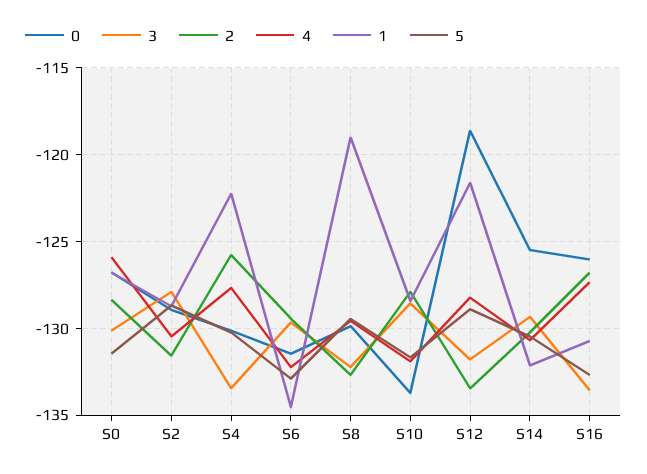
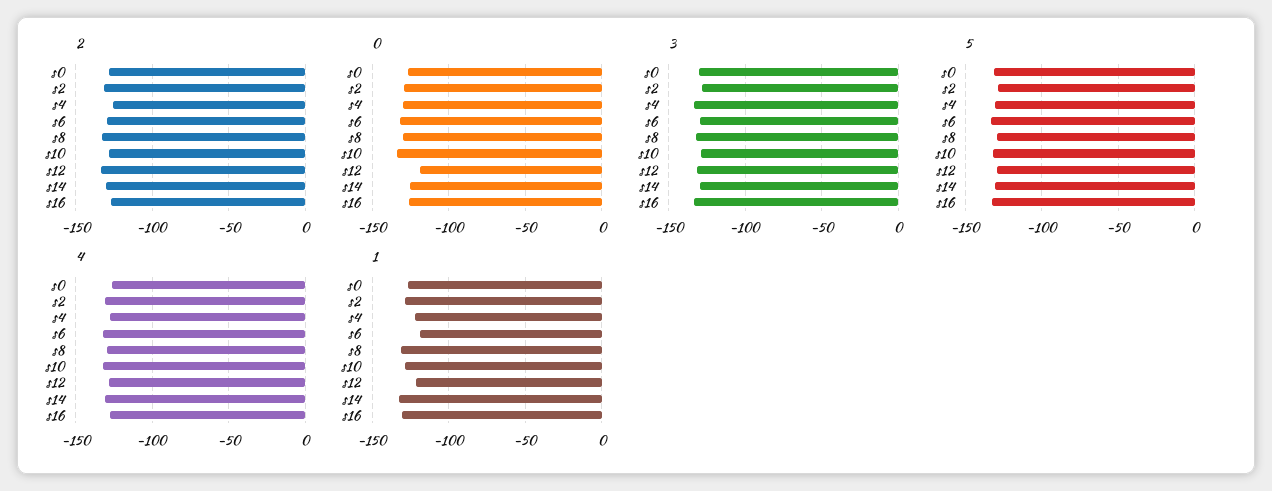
1, S6: -134.5 -> -120
1, S8: -119 -> -130

